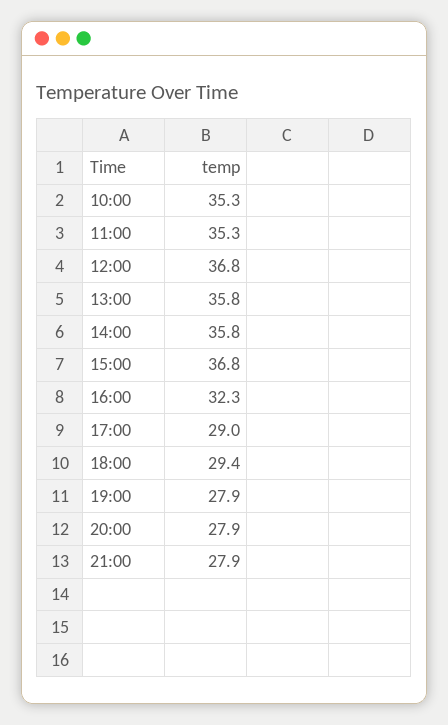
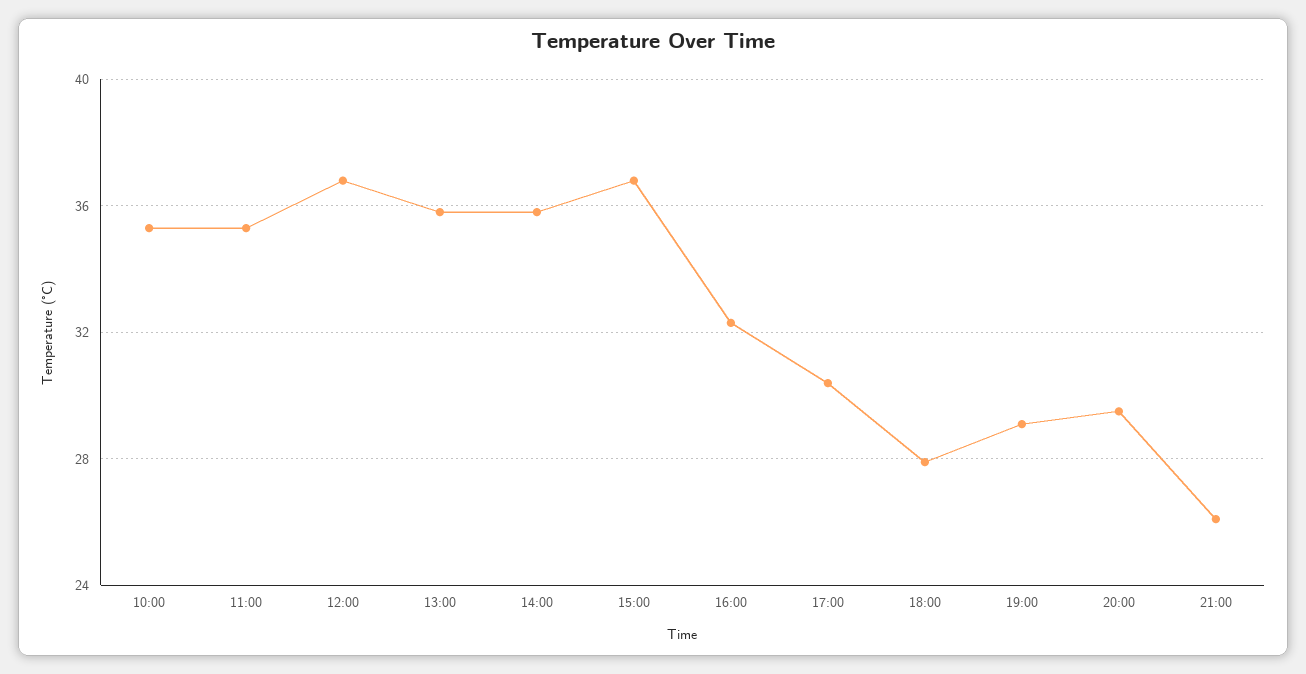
17:00: 29 -> 30.5
18:00: 29.4 -> 28
19:00: 27.9 -> 29
20:00: 27.9 -> 29.5
21:00: 27.9 -> 26

